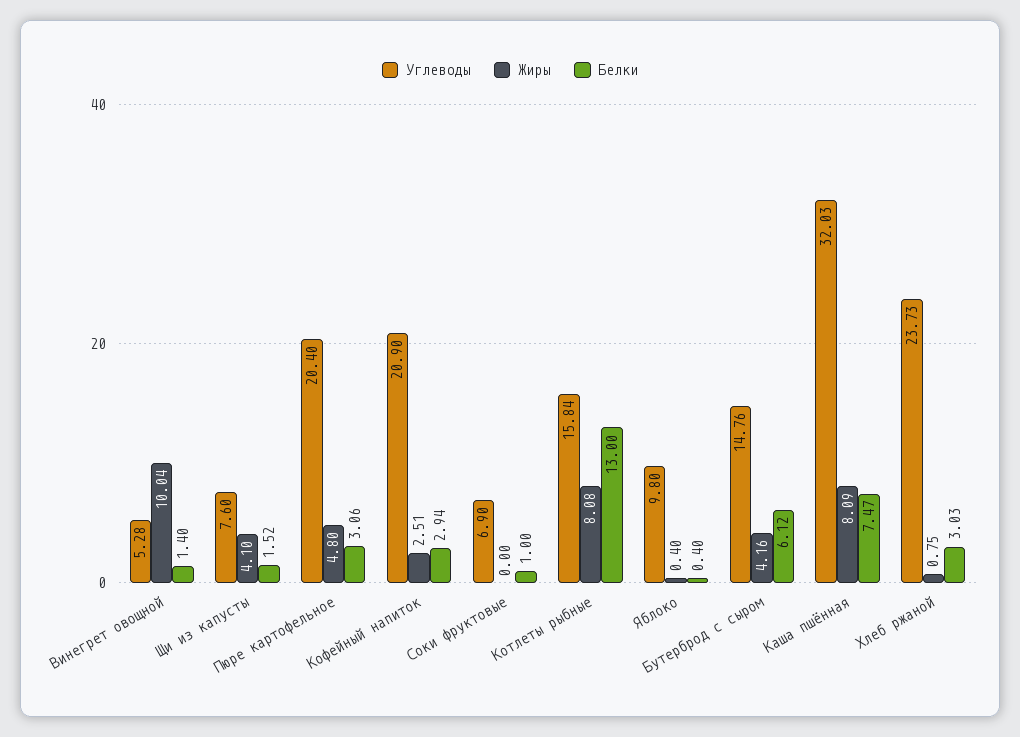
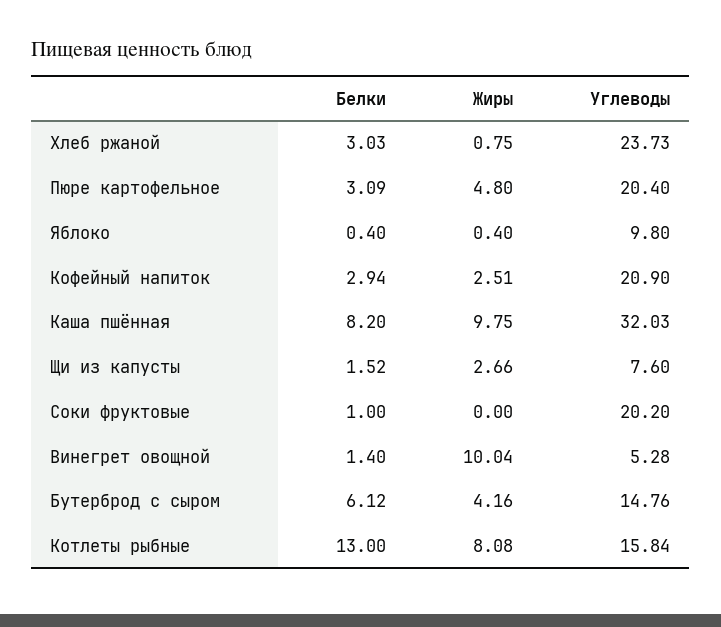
Жиры, Щи из капусты: 4.1 -> 2.66
Белки, Пюре картофельное: 3.06 -> 3.09
Углеводы, Соки фруктовые: 6.9 -> 20.2
Жиры, Каша пшённая: 8.09 -> 9.75
Белки, Каша пшённая: 7.47 -> 8.2

